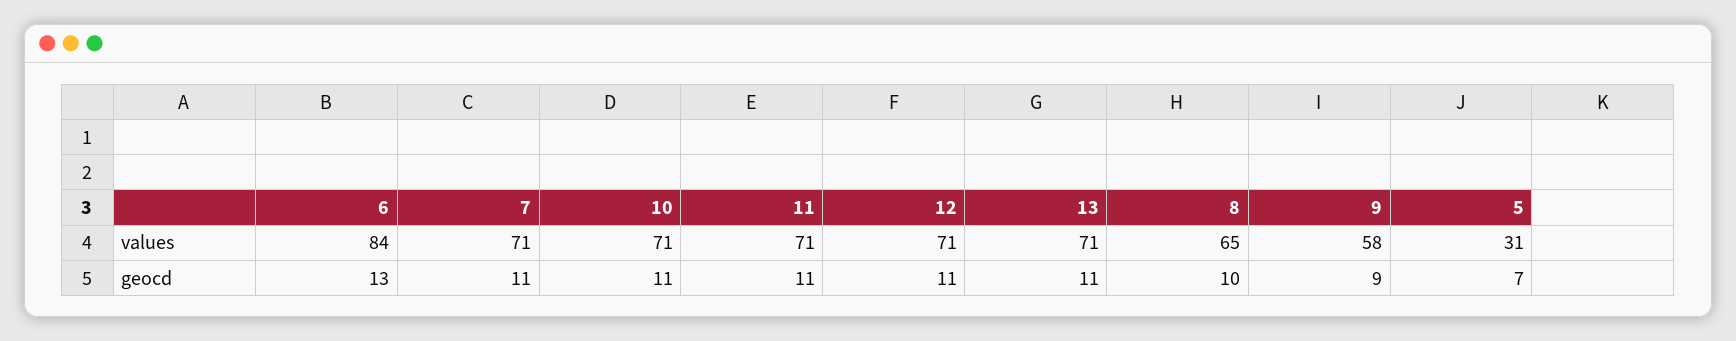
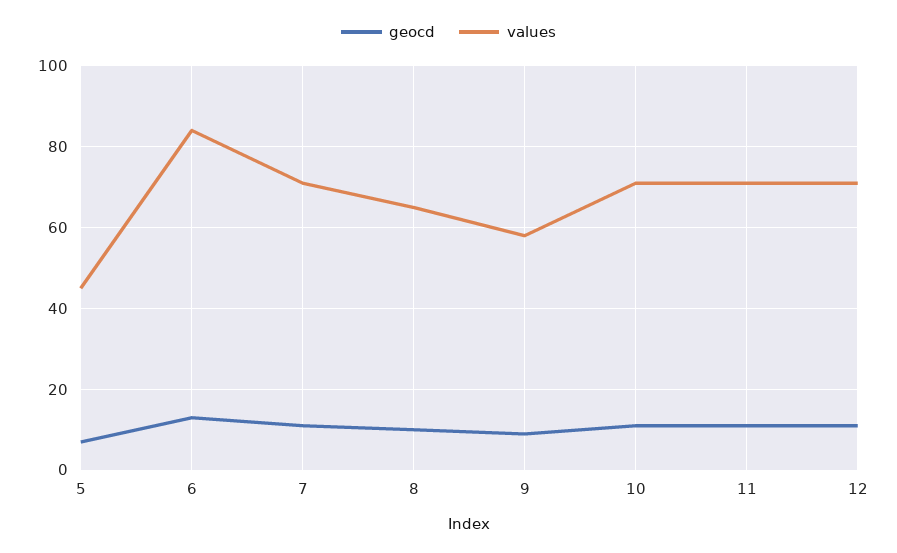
values, 13: 71 -> none
values, 5: 31 -> 45
geocd, 13: 11 -> none

